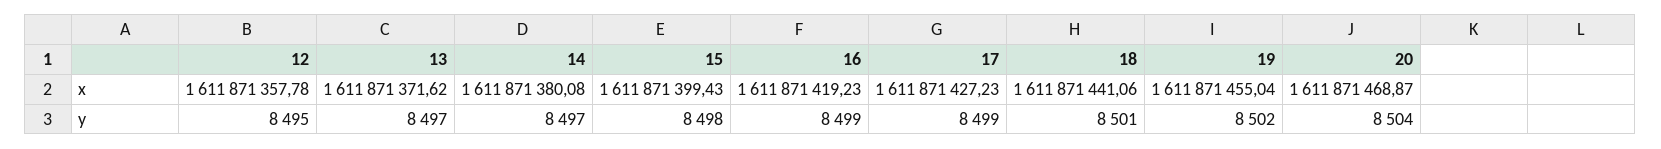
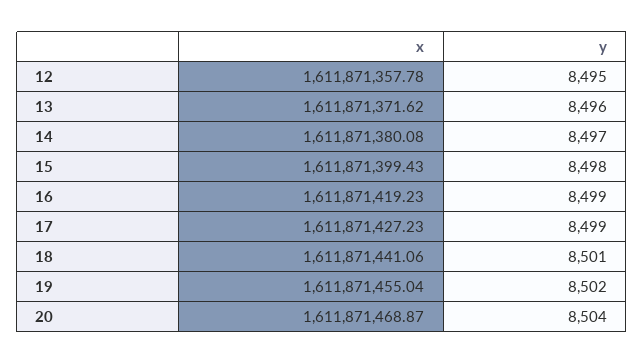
13, y: 8497 -> 8496

